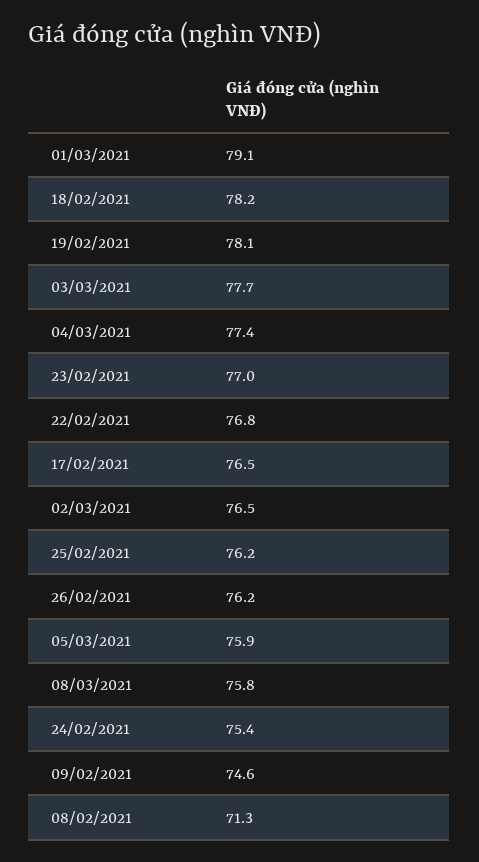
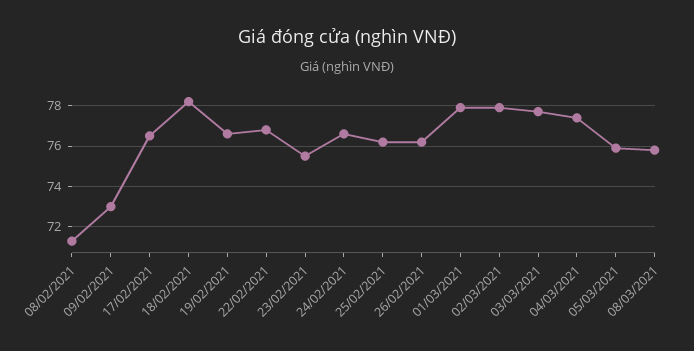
01/03/2021: 79.1 -> 78
19/02/2021: 78.1 -> 76.5
23/02/2021: 77 -> 75.5
02/03/2021: 76.5 -> 78
24/02/2021: 75.4 -> 76.5
09/02/2021: 74.6 -> 73

